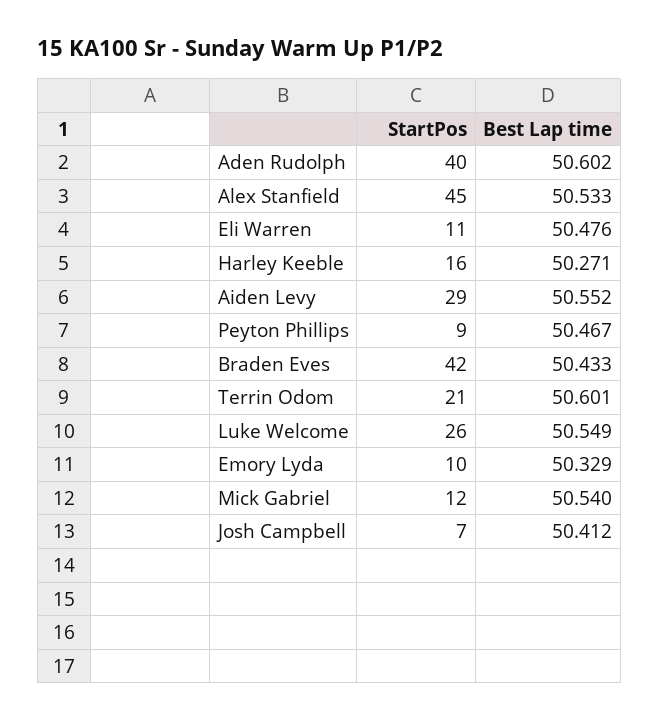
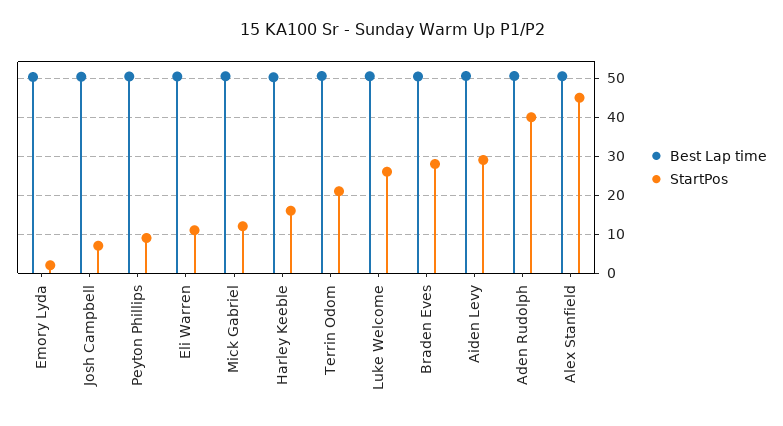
StartPos, Braden Eves: 42 -> 28
StartPos, Emory Lyda: 10 -> 2

